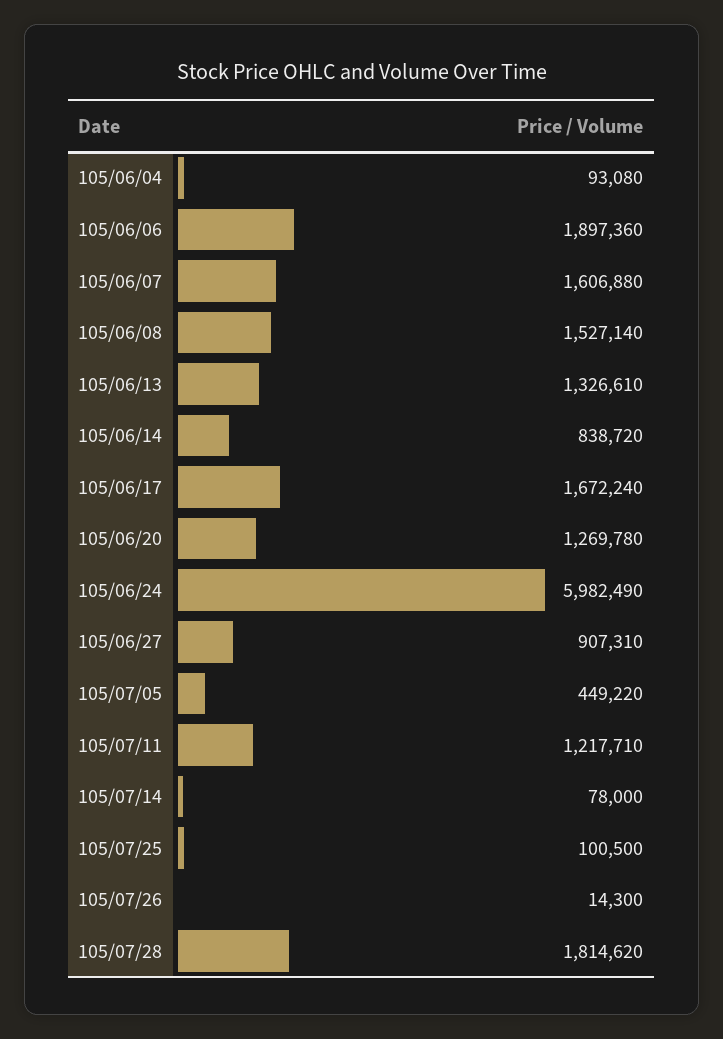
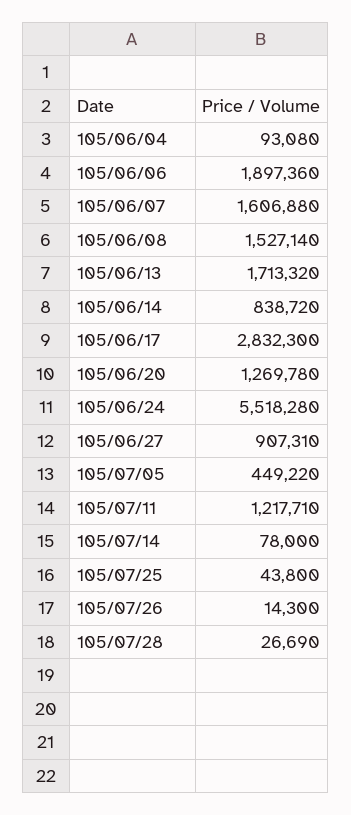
105/06/13: 1326610 -> 1713320
105/06/17: 1672240 -> 2832300
105/06/24: 5982490 -> 5518280
105/07/25: 100500 -> 43800
105/07/28: 1814620 -> 26690

